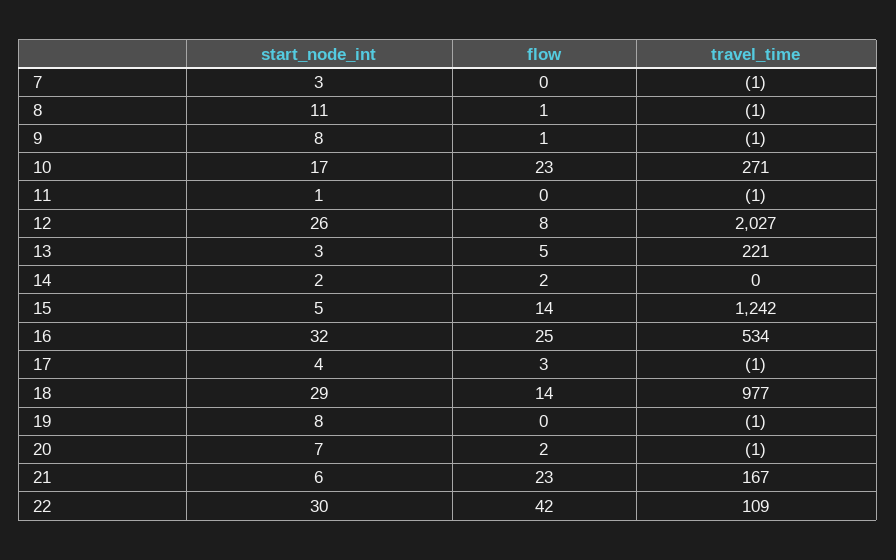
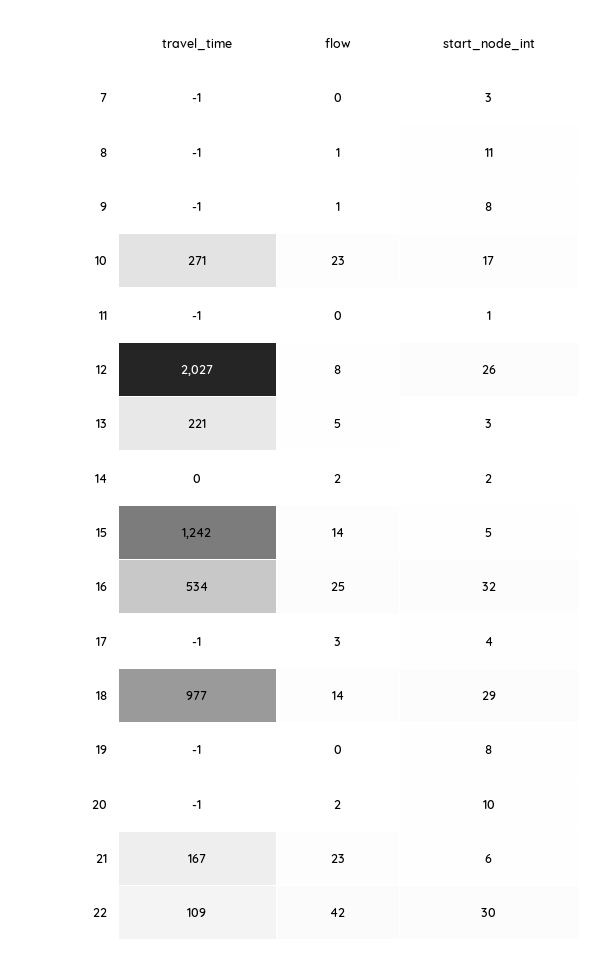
start_node_int, 20: 7 -> 10

